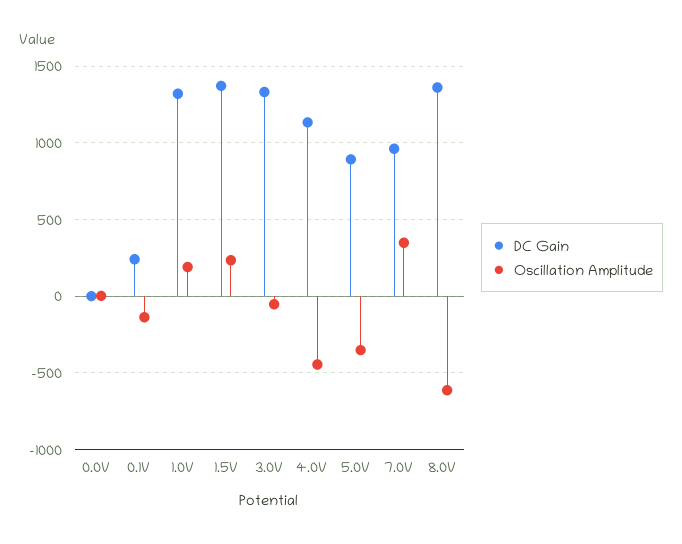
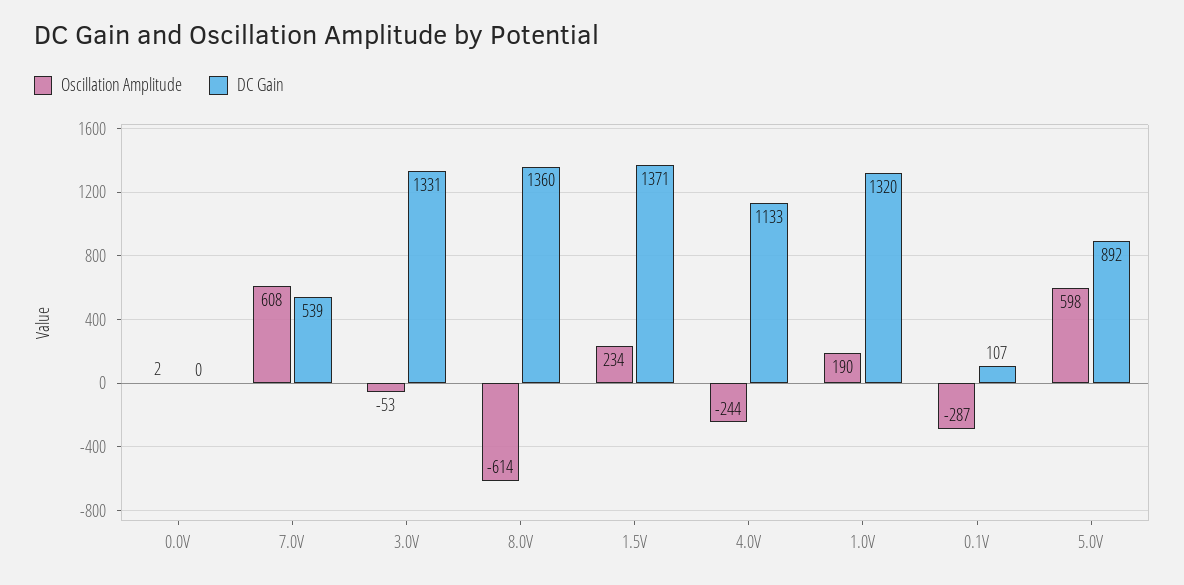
DC Gain, 0.1V: 250 -> 107
Oscillation Amplitude, 0.1V: -150 -> -287
Oscillation Amplitude, 4.0V: -450 -> -244
Oscillation Amplitude, 5.0V: -350 -> 598
DC Gain, 7.0V: 950 -> 539
Oscillation Amplitude, 7.0V: 350 -> 608

